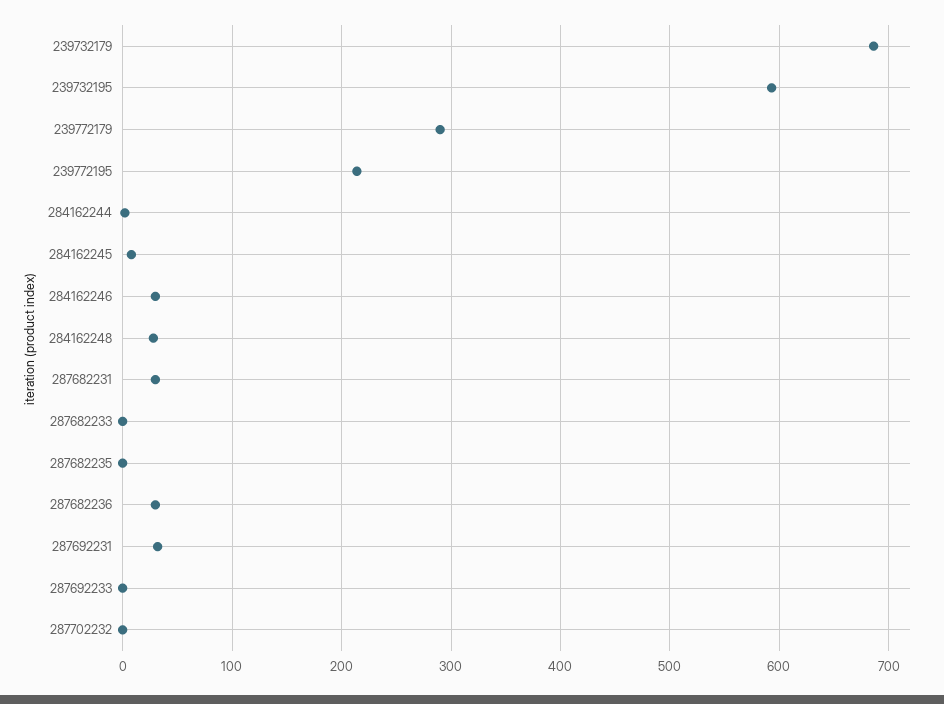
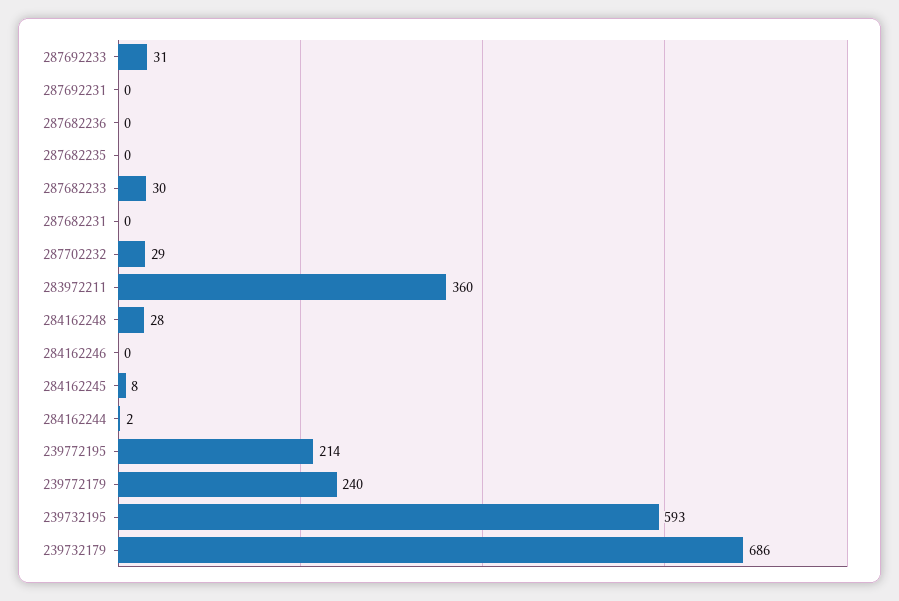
239772179: 290 -> 240
284162246: 30 -> 0
287682231: 30 -> 0
287682233: 0 -> 30
287682236: 30 -> 0
287692231: 30 -> 0
287692233: 0 -> 31
287702232: 0 -> 29
283972211: none -> 360

